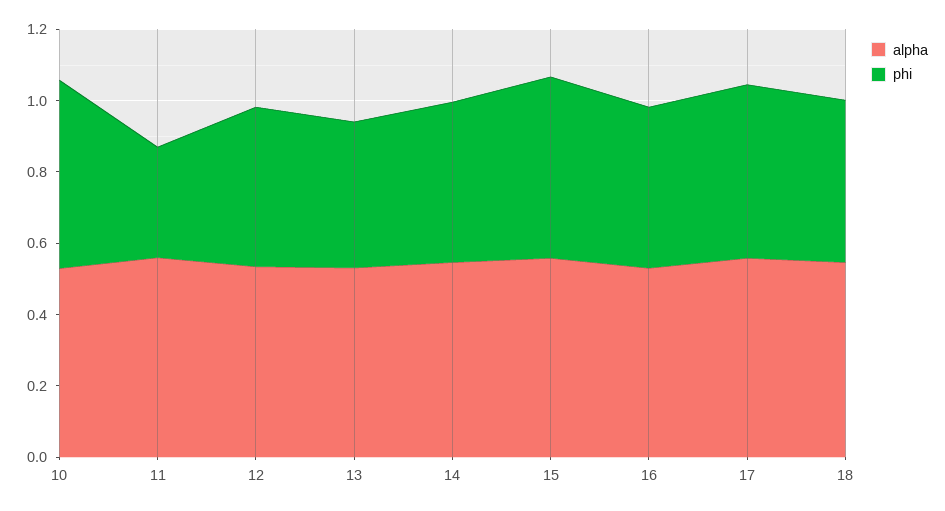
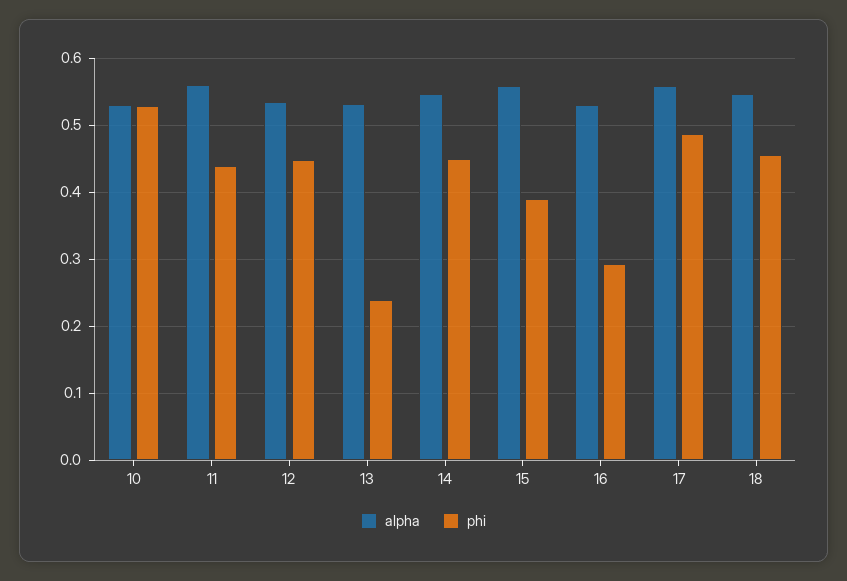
phi, 11: 0.3 -> 0.44
phi, 13: 0.4 -> 0.24
phi, 15: 0.5 -> 0.39
phi, 16: 0.45 -> 0.29

